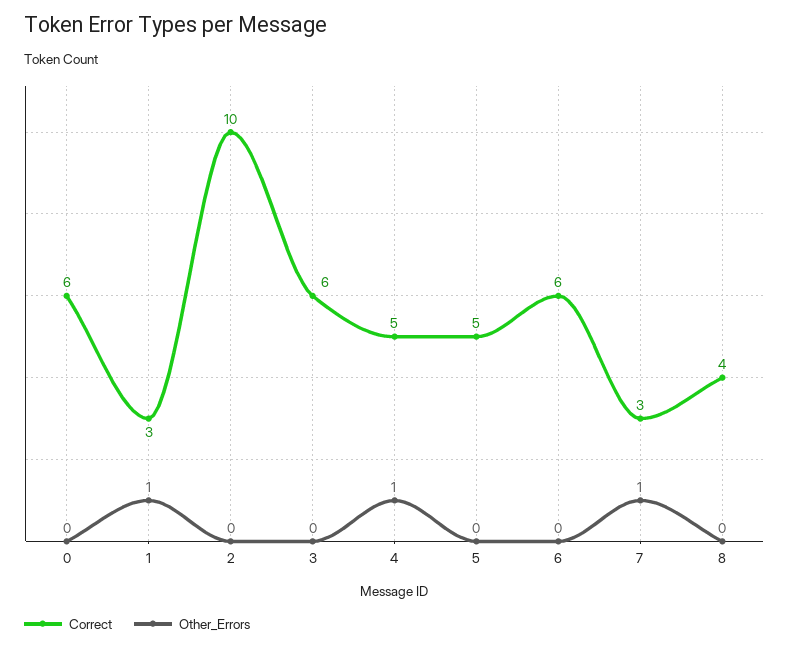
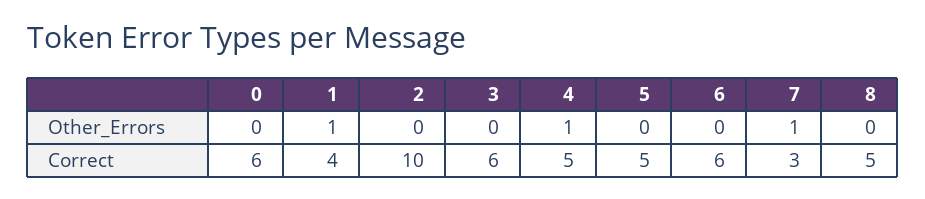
Correct, 1: 3 -> 4
Correct, 8: 4 -> 5

